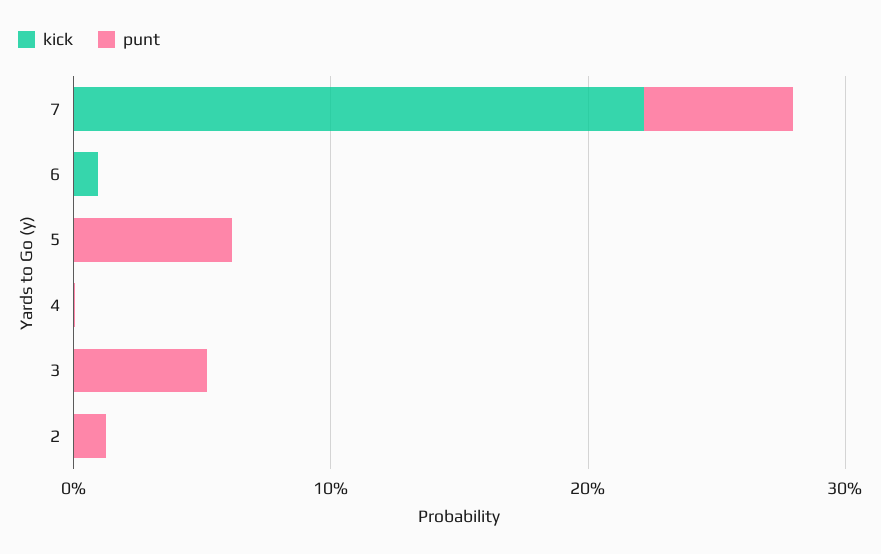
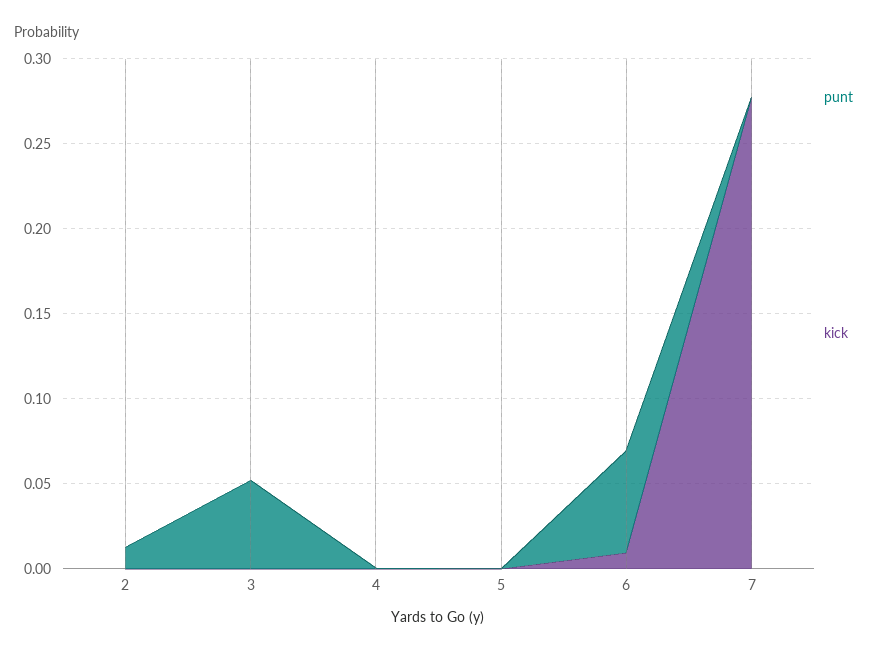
kick, 7: 0.22 -> 0.28
punt, 7: 0.06 -> 0
punt, 6: 0 -> 0.06
punt, 5: 0.06 -> 0

